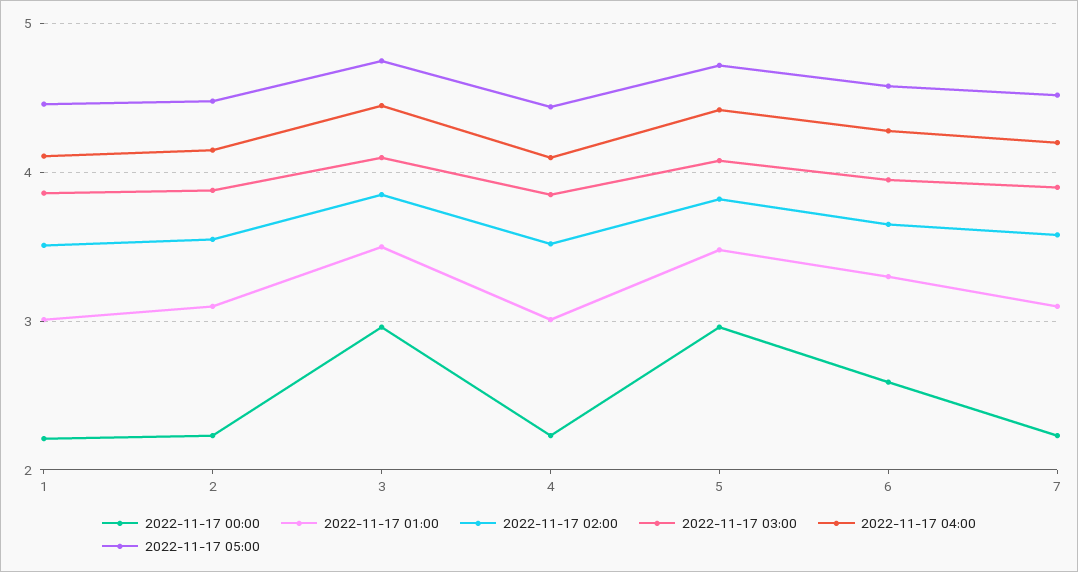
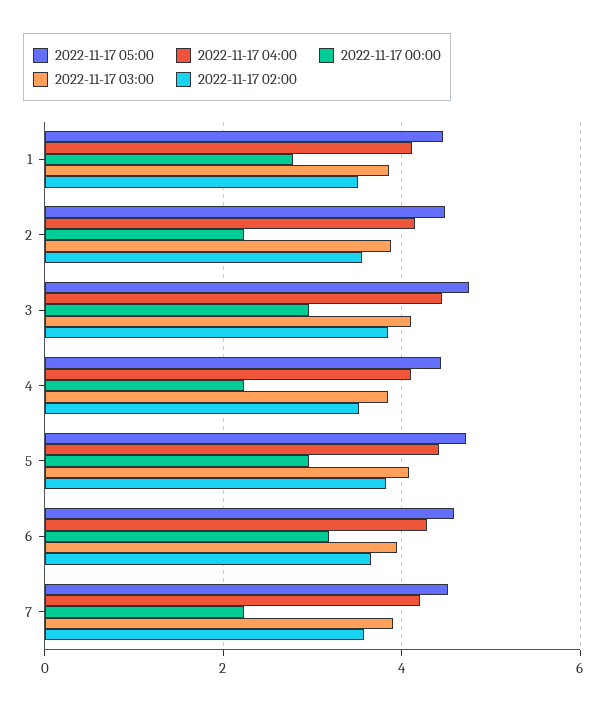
2022-11-17 00:00, 1: 2.2 -> 2.8
2022-11-17 01:00, 1: 3 -> none
2022-11-17 01:00, 2: 3.1 -> none
2022-11-17 01:00, 3: 3.5 -> none
2022-11-17 01:00, 4: 3 -> none
2022-11-17 01:00, 5: 3.5 -> none
2022-11-17 00:00, 6: 2.6 -> 3.2
2022-11-17 01:00, 6: 3.3 -> none
2022-11-17 01:00, 7: 3.1 -> none

